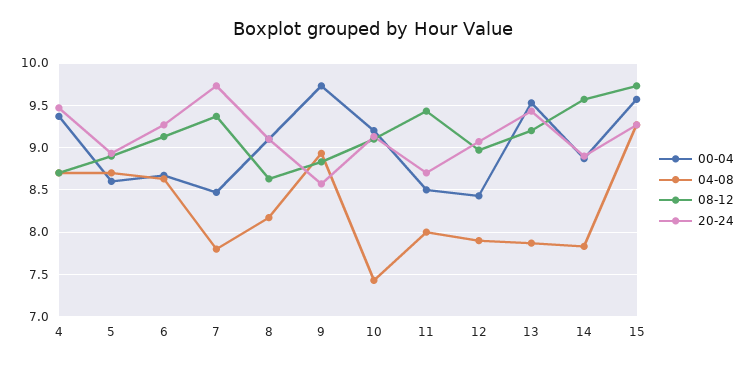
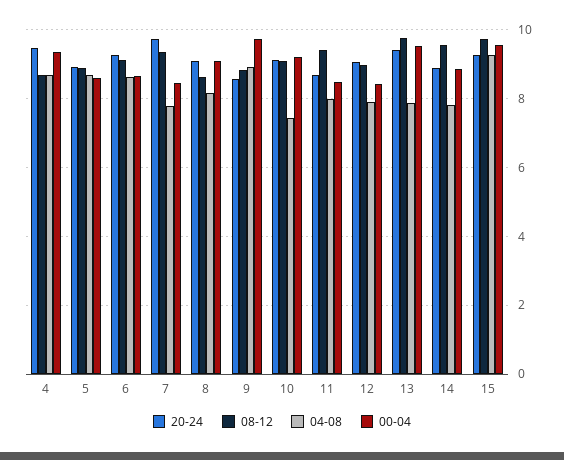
08-12, 13: 9.2 -> 9.8

